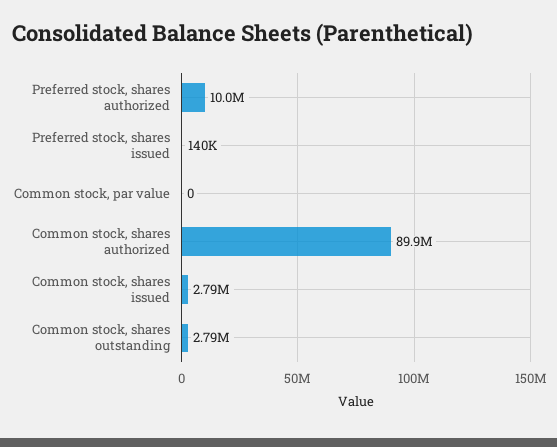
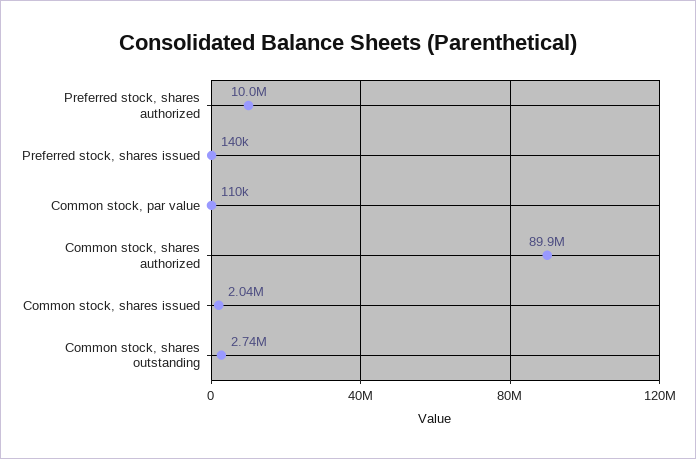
Common stock, par value: 0 -> 110000
Common stock, shares issued: 2790000 -> 2040000
Common stock, shares outstanding: 2790000 -> 2740000

